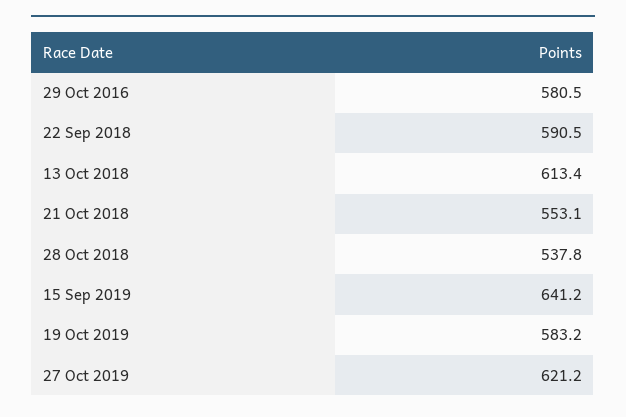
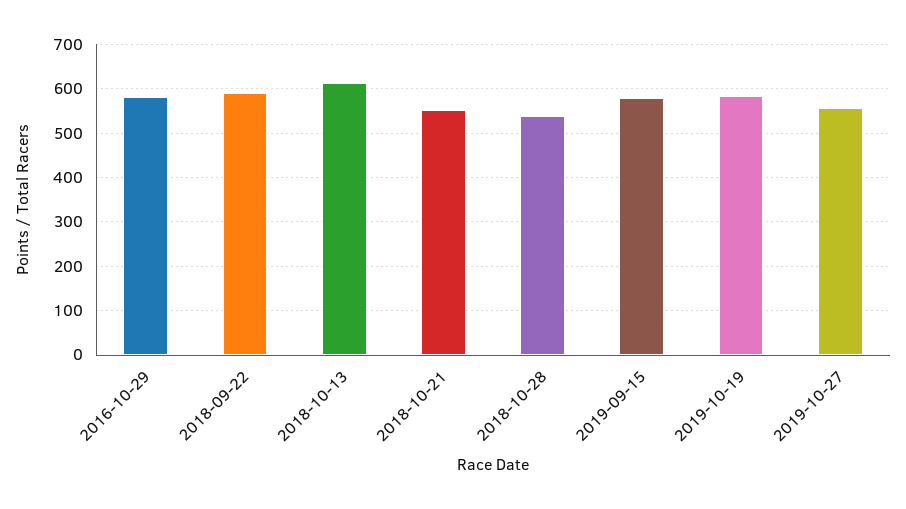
15 Sep 2019: 641.2 -> 580
27 Oct 2019: 621.2 -> 560

